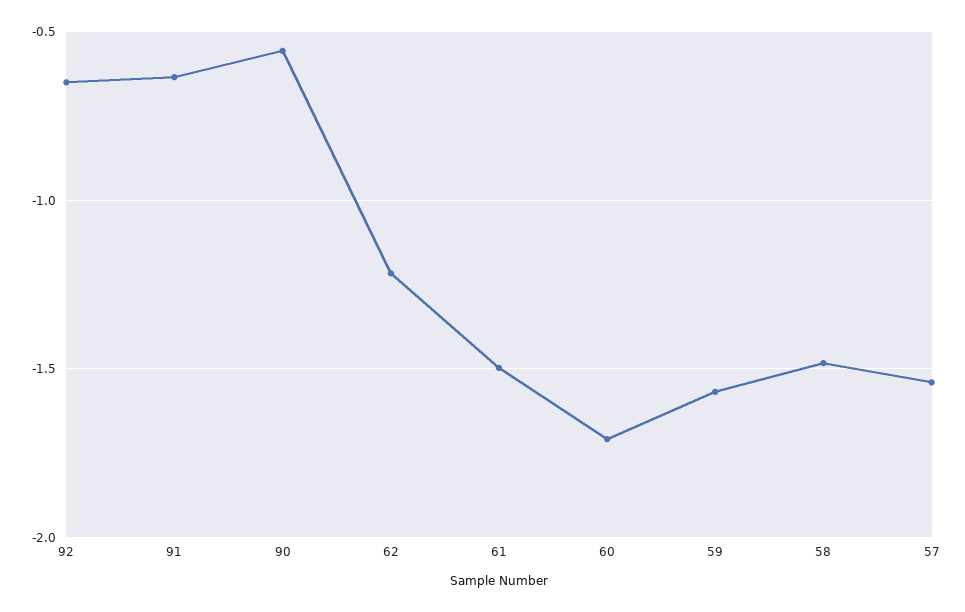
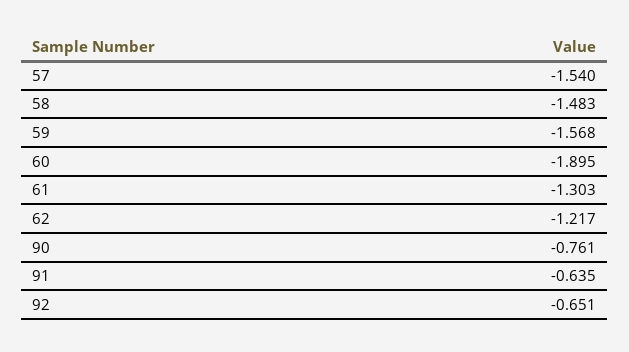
90: -0.55 -> -0.761
61: -1.5 -> -1.303
60: -1.7 -> -1.895

